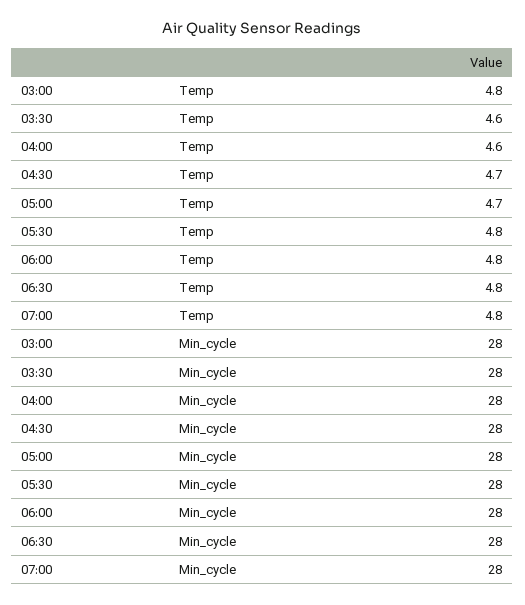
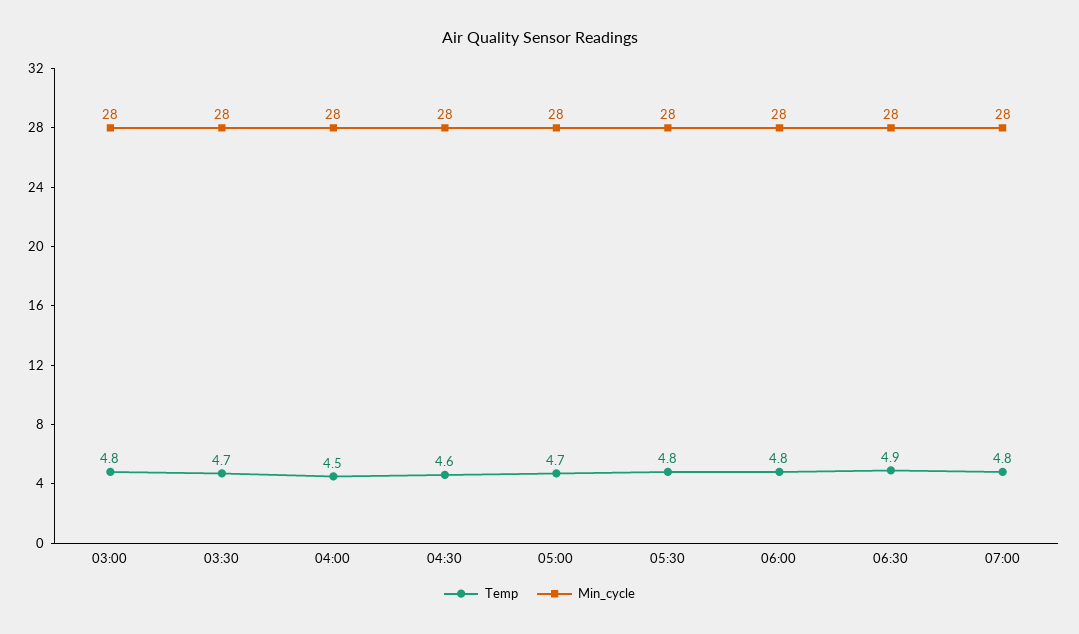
Temp, 03:30: 4.6 -> 4.7
Temp, 04:00: 4.6 -> 4.5
Temp, 04:30: 4.7 -> 4.6
Temp, 06:30: 4.8 -> 4.9

